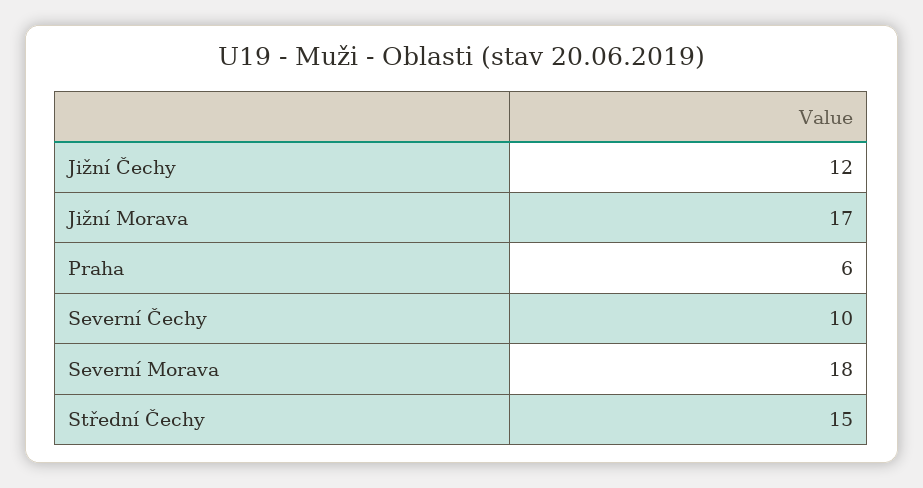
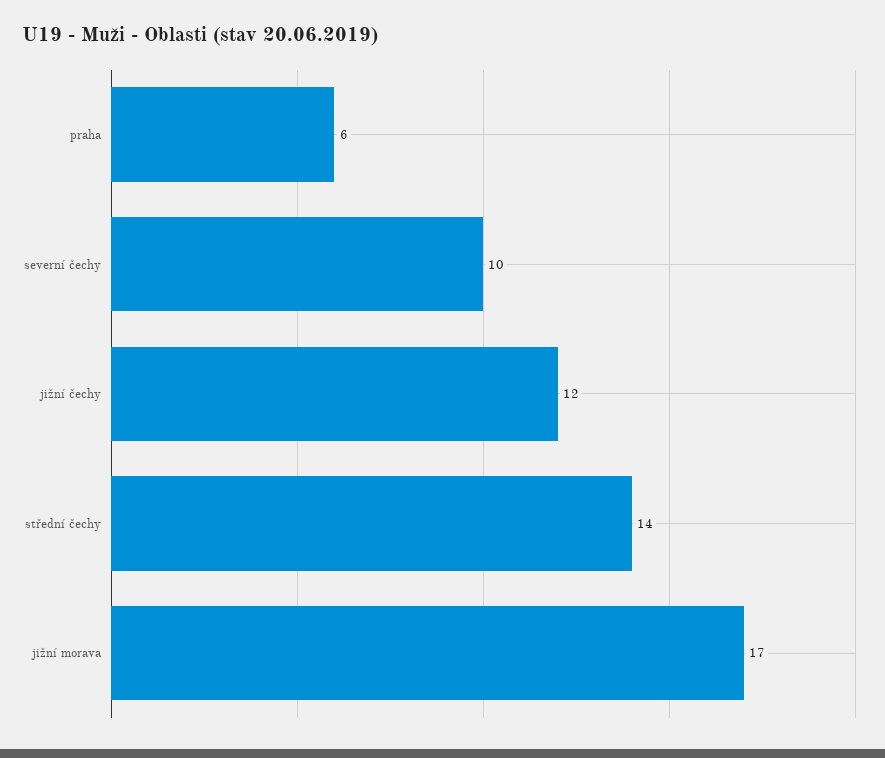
Severní Morava: 18 -> none
Střední Čechy: 15 -> 14

